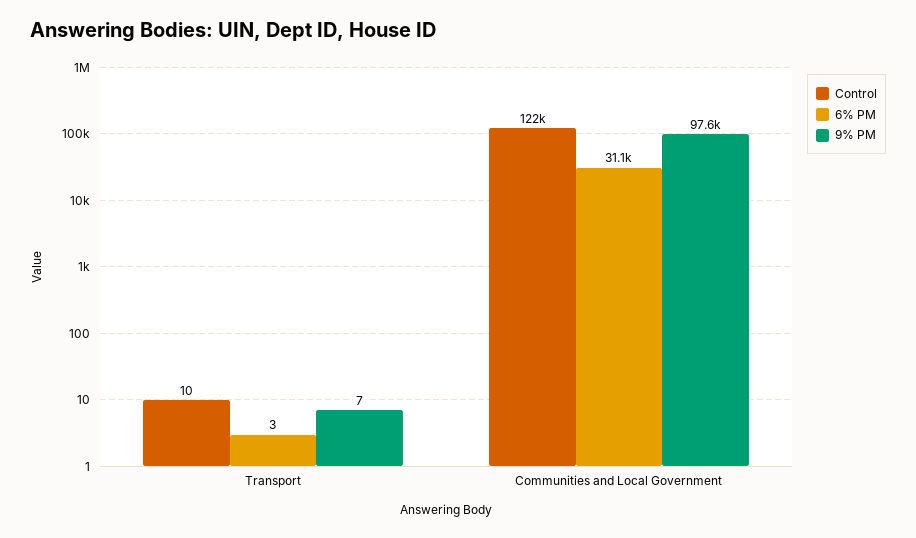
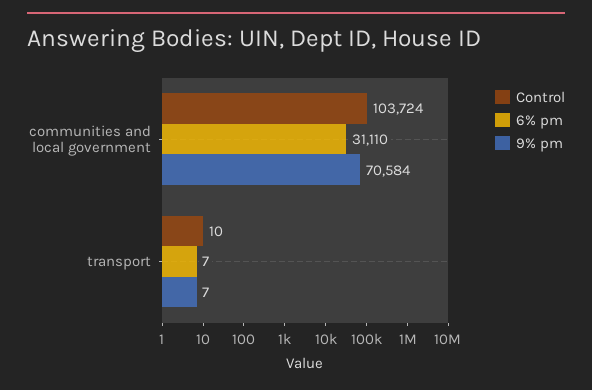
6% PM, Transport: 3 -> 7
Control, Communities and Local Government: 122000 -> 103724
9% PM, Communities and Local Government: 97600 -> 70584

